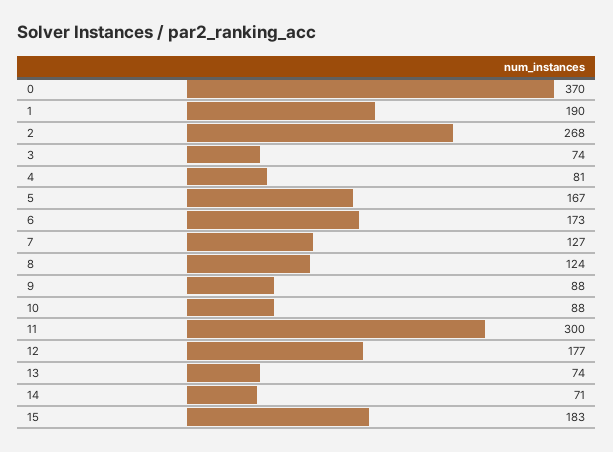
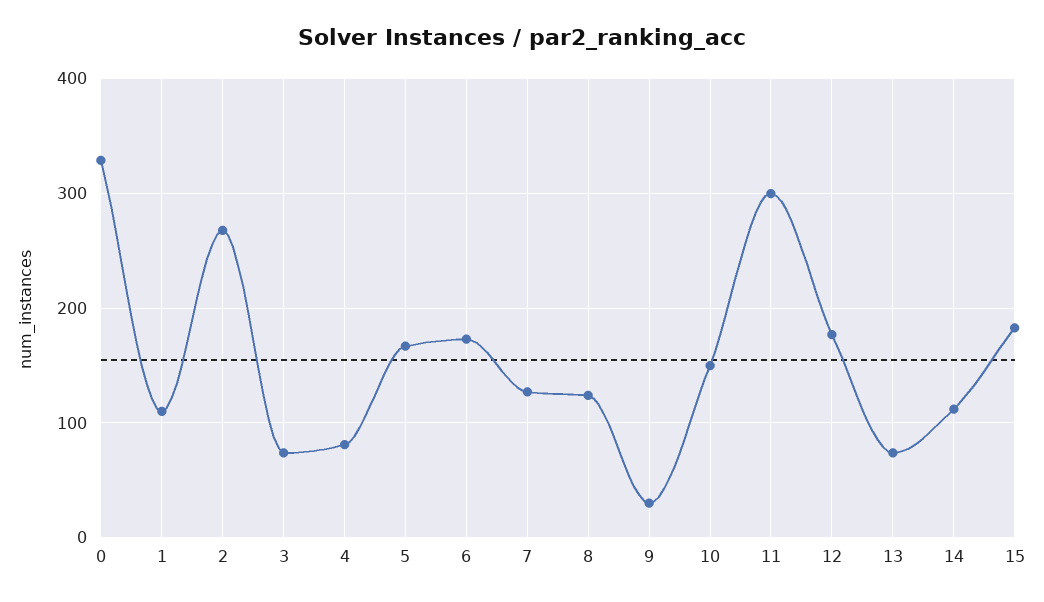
0: 370 -> 330
1: 190 -> 110
9: 88 -> 30
10: 88 -> 150
14: 71 -> 110

